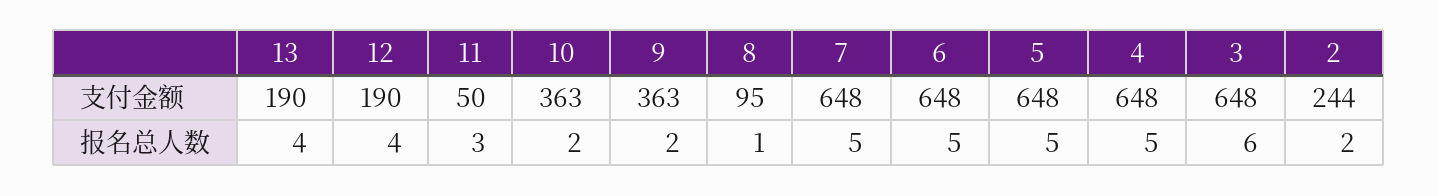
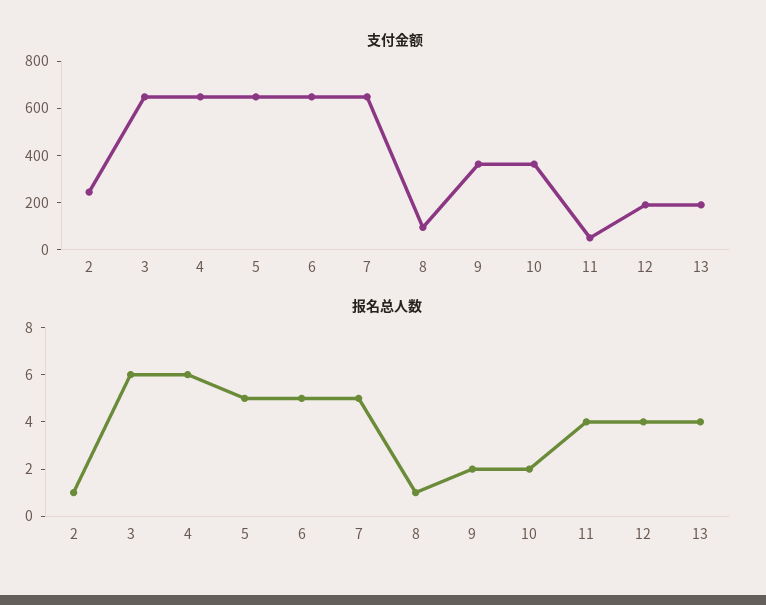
报名总人数, 11: 3 -> 4
报名总人数, 4: 5 -> 6
报名总人数, 2: 2 -> 1

